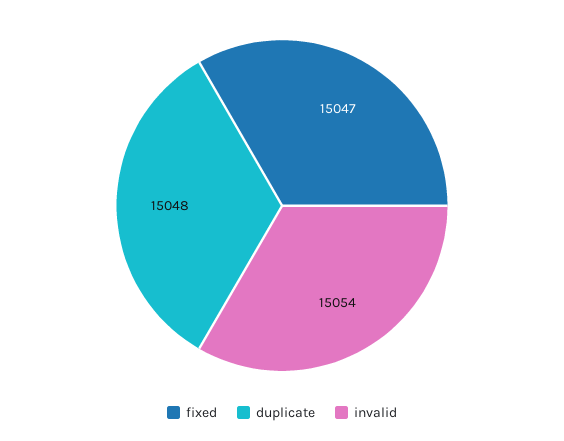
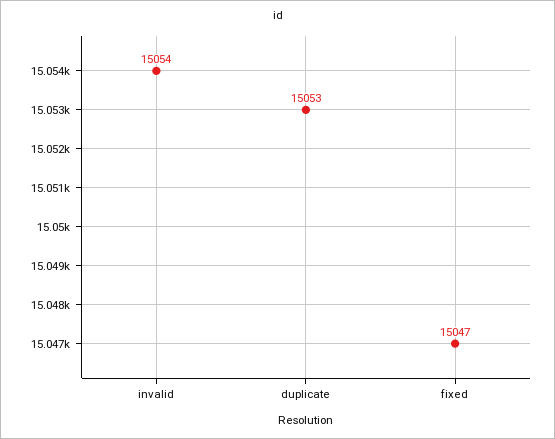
duplicate: 15048 -> 15053

